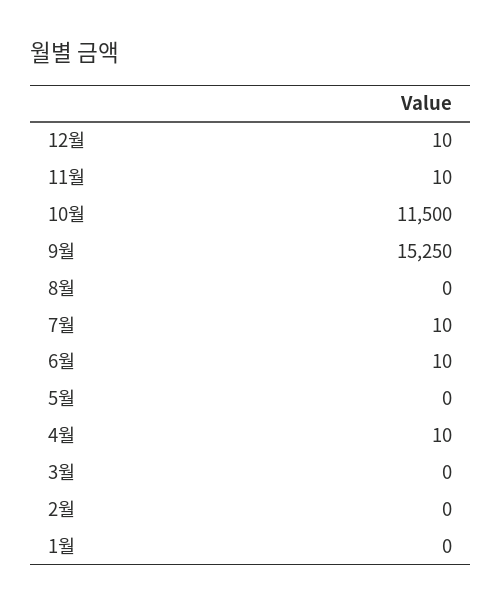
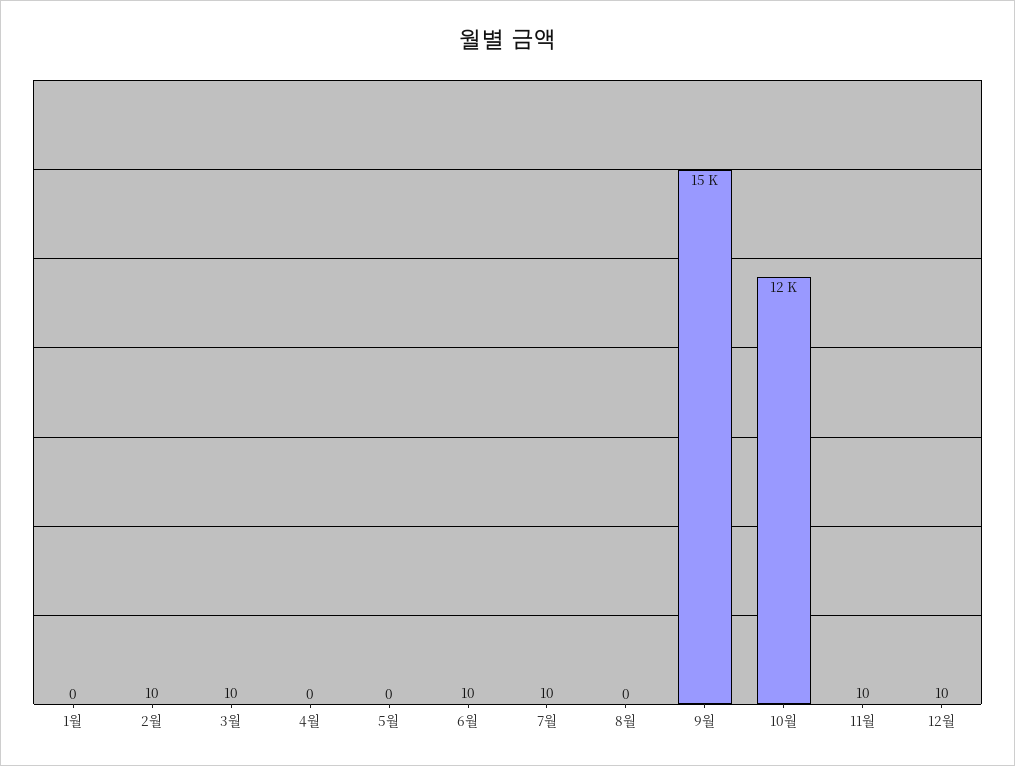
4월: 10 -> 0
3월: 0 -> 10
2월: 0 -> 10

